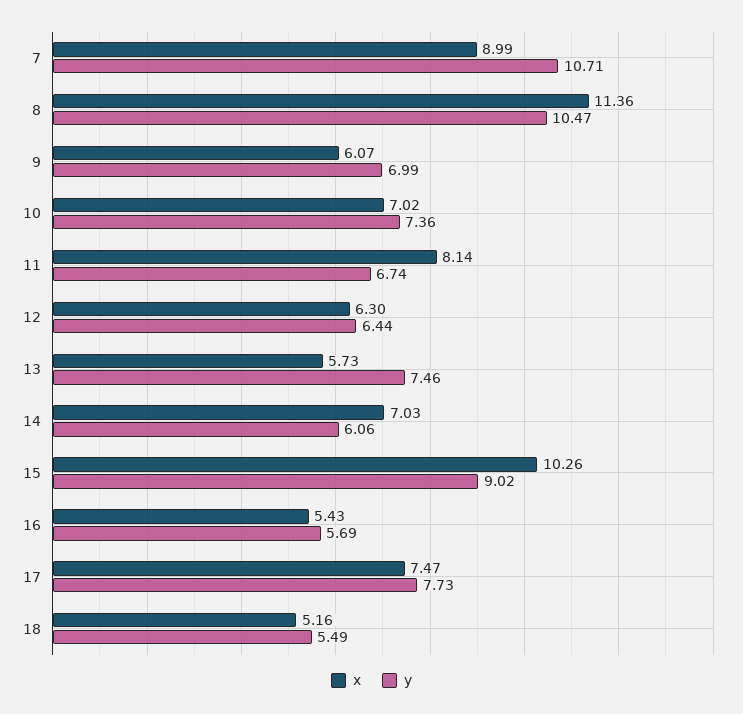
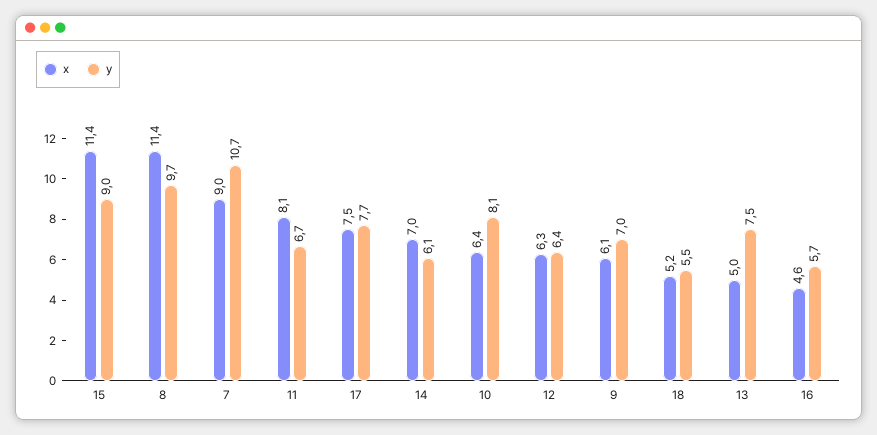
y, 8: 10.47 -> 9.7
x, 10: 7.02 -> 6.4
y, 10: 7.36 -> 8.1
x, 13: 5.73 -> 5
x, 15: 10.26 -> 11.4
x, 16: 5.43 -> 4.6

